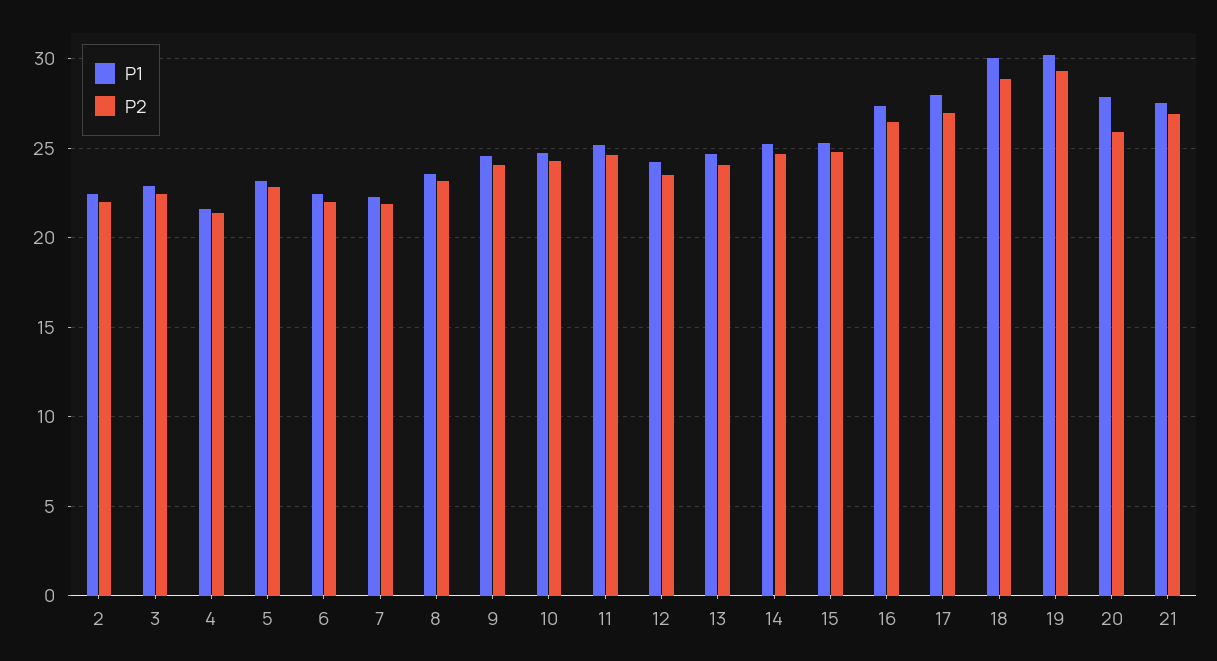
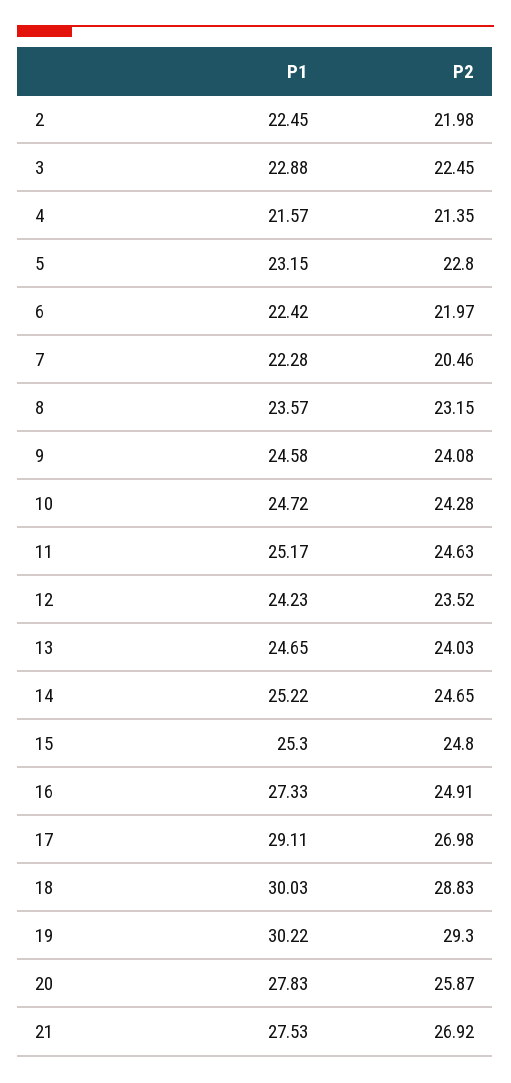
P2, 7: 22 -> 20.46
P2, 16: 26.5 -> 24.91
P1, 17: 28 -> 29.11

